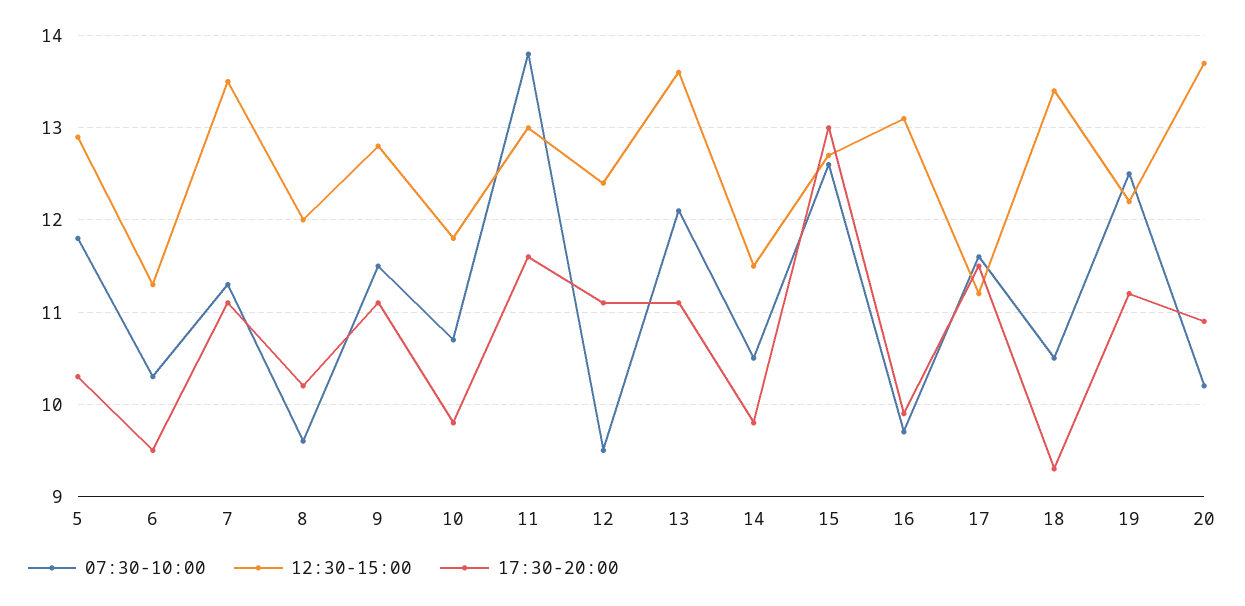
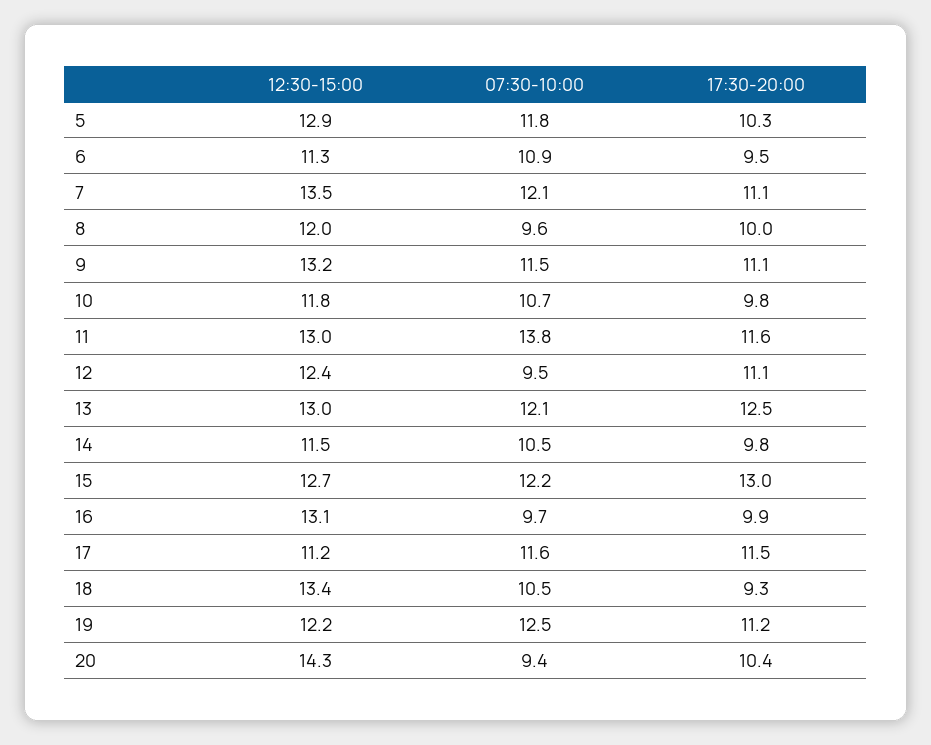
07:30-10:00, 6: 10.3 -> 10.9
07:30-10:00, 7: 11.3 -> 12.1
17:30-20:00, 8: 10.2 -> 10
12:30-15:00, 9: 12.8 -> 13.2
12:30-15:00, 13: 13.6 -> 13
17:30-20:00, 13: 11.1 -> 12.5
07:30-10:00, 15: 12.6 -> 12.2
07:30-10:00, 20: 10.2 -> 9.4
12:30-15:00, 20: 13.7 -> 14.3
17:30-20:00, 20: 10.9 -> 10.4

